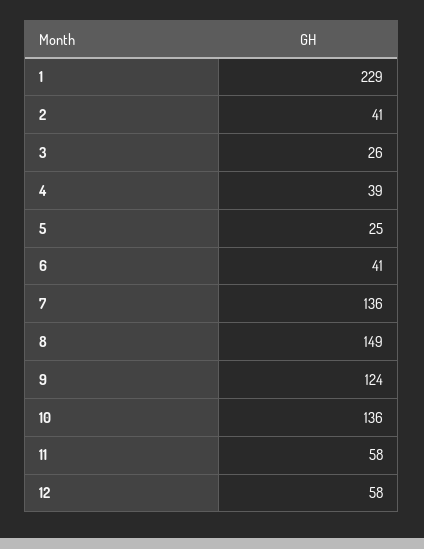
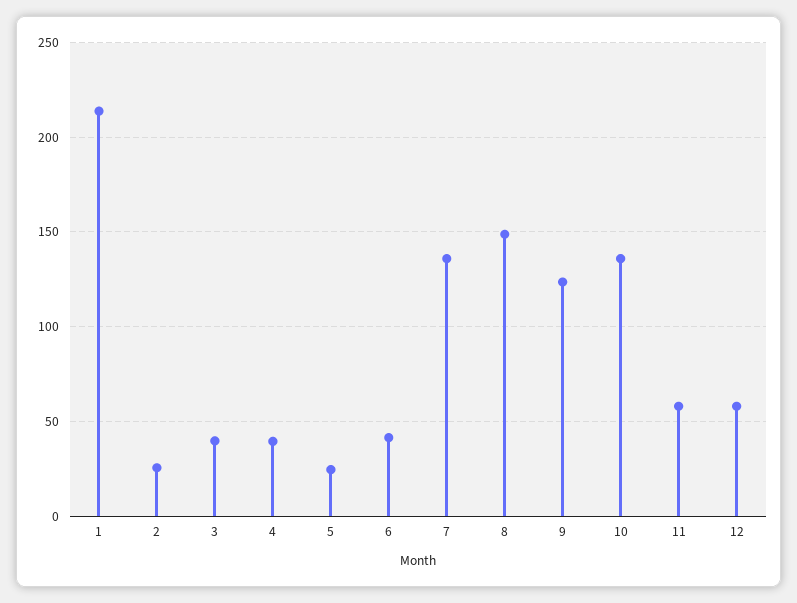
1: 229 -> 215
2: 41 -> 25
3: 26 -> 40

